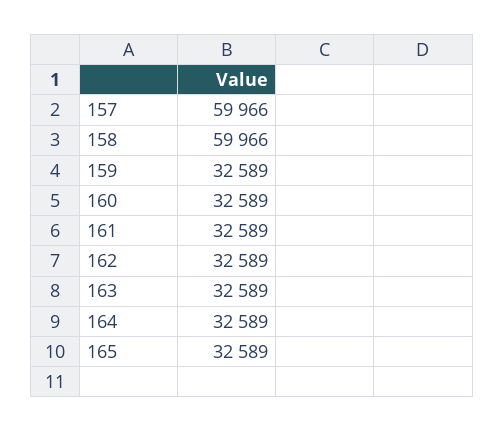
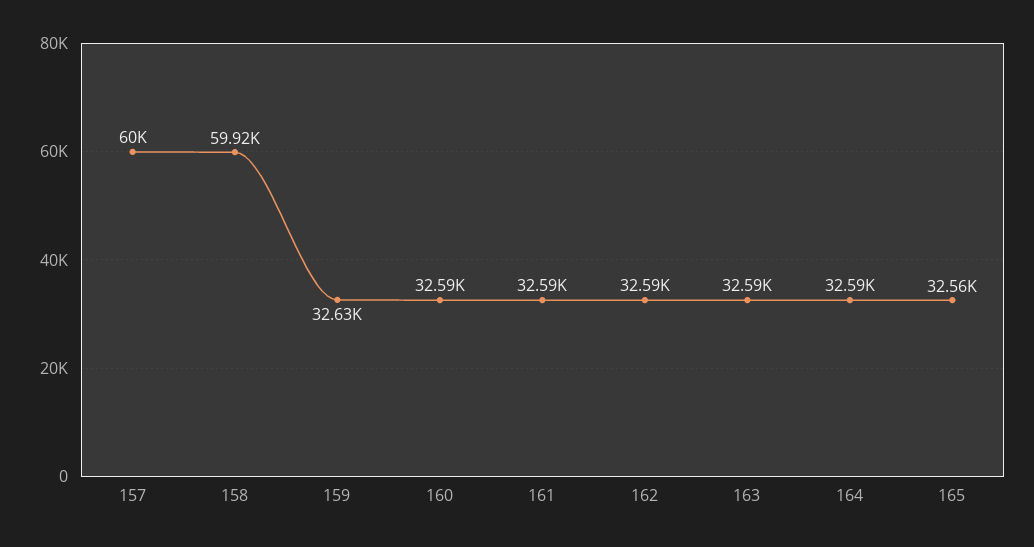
157: 59966 -> 60000
158: 59966 -> 59920
159: 32589 -> 32630
165: 32589 -> 32560

